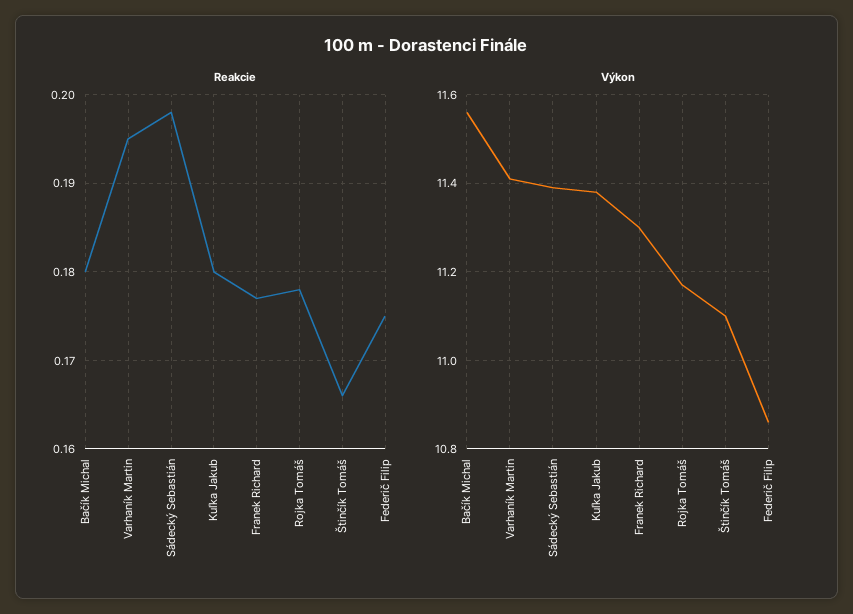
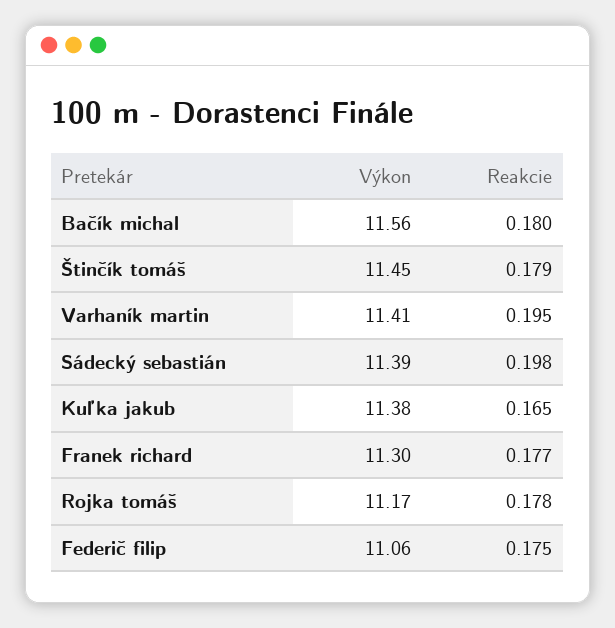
Reakcie, Kuľka Jakub: 0.18 -> 0.165
Reakcie, Štinčík Tomáš: 0.166 -> 0.179
Výkon, Štinčík Tomáš: 11.1 -> 11.45
Výkon, Federič Filip: 10.85 -> 11.06

